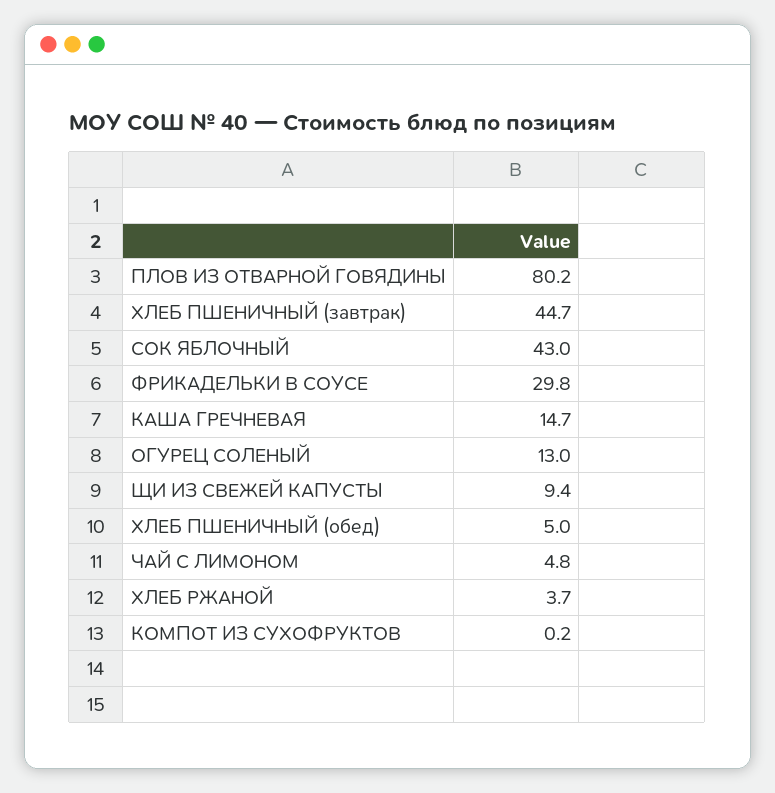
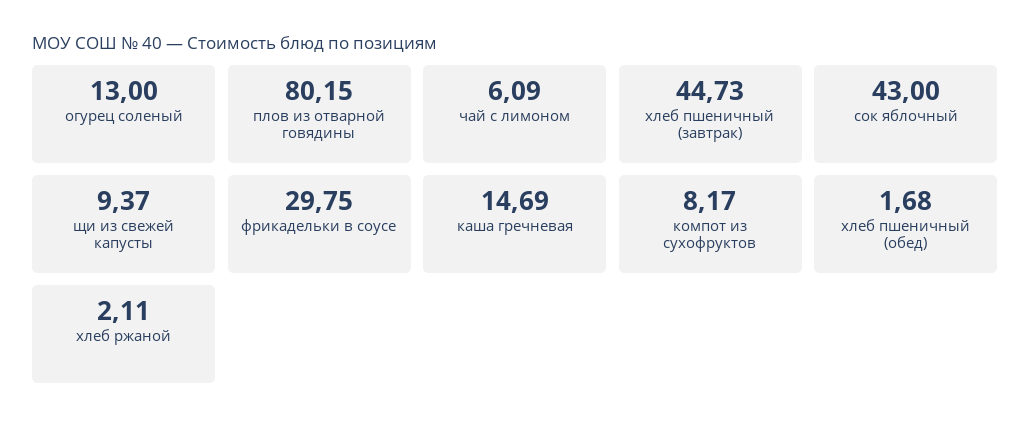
ХЛЕБ ПШЕНИЧНЫЙ (обед): 5 -> 1.68
ЧАЙ С ЛИМОНОМ: 4.8 -> 6.09
ХЛЕБ РЖАНОЙ: 3.7 -> 2.11
КОМПОТ ИЗ СУХОФРУКТОВ: 0.2 -> 8.17

